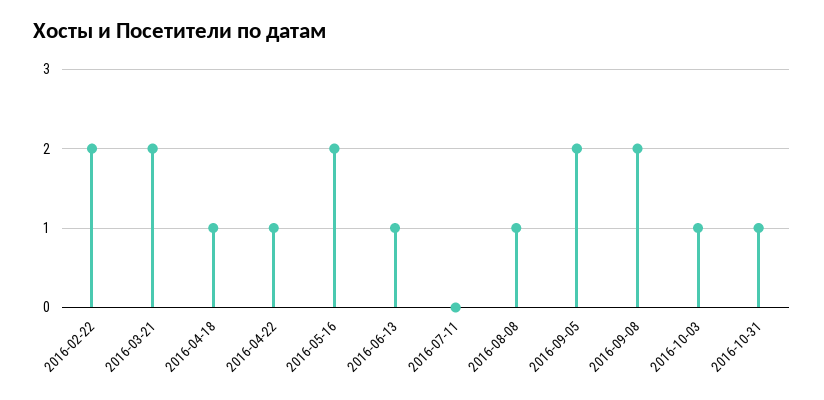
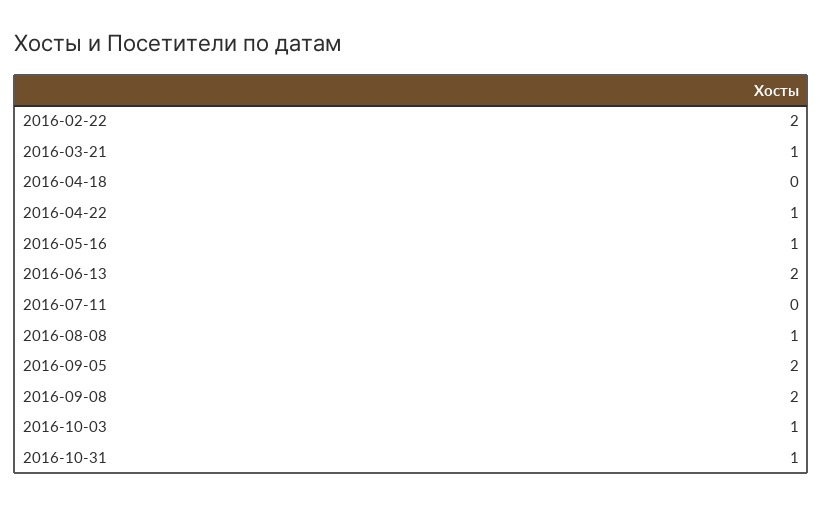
2016-03-21: 2 -> 1
2016-04-18: 1 -> 0
2016-05-16: 2 -> 1
2016-06-13: 1 -> 2

